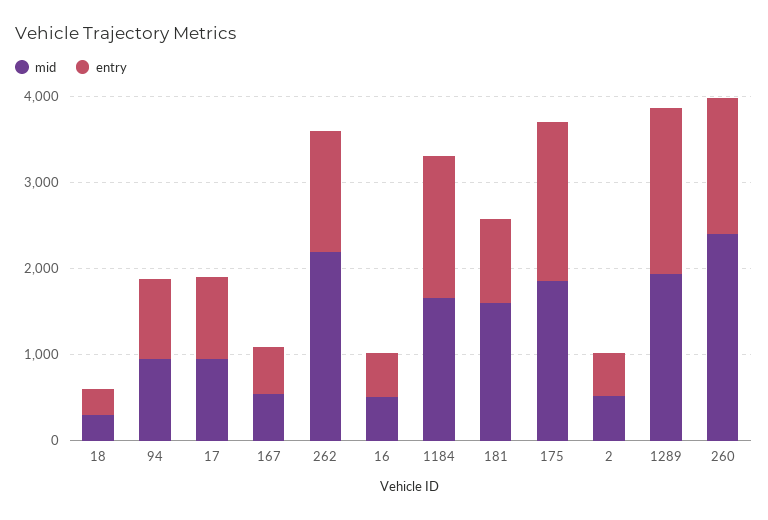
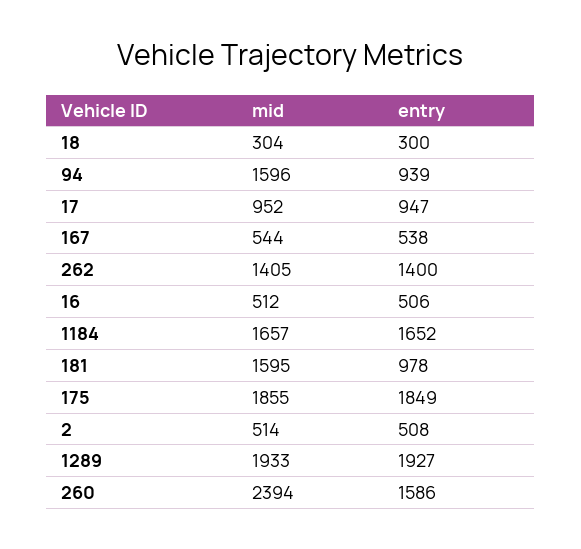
mid, 94: 1000 -> 1596
mid, 262: 2200 -> 1405

